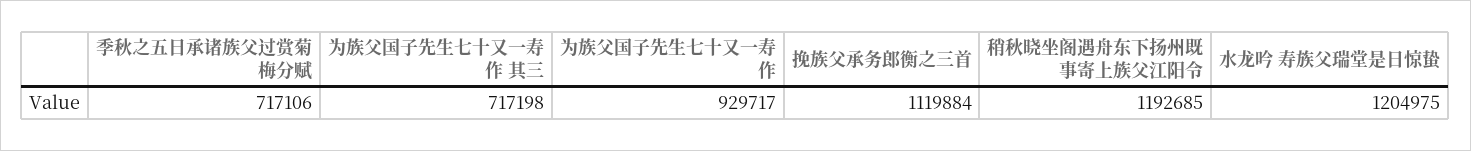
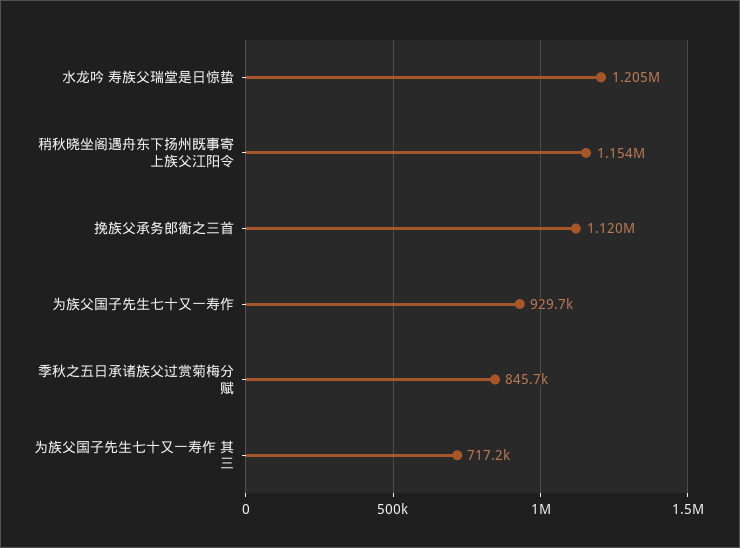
季秋之五日承诸族父过赏菊梅分赋: 717106 -> 845700
稍秋晓坐阁遇舟东下扬州既事寄上族父江阳令: 1192685 -> 1154000

